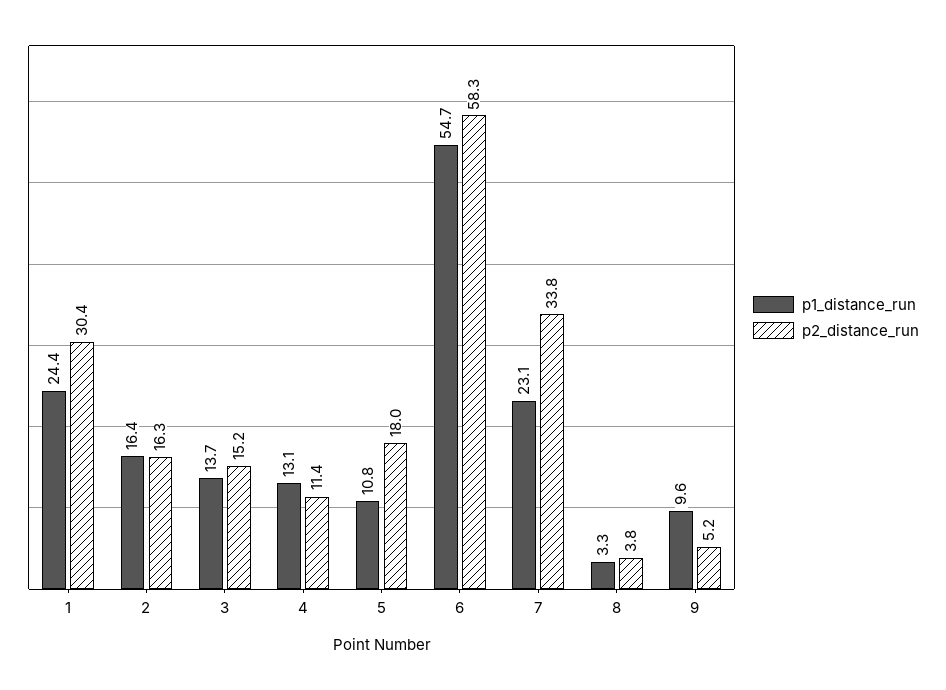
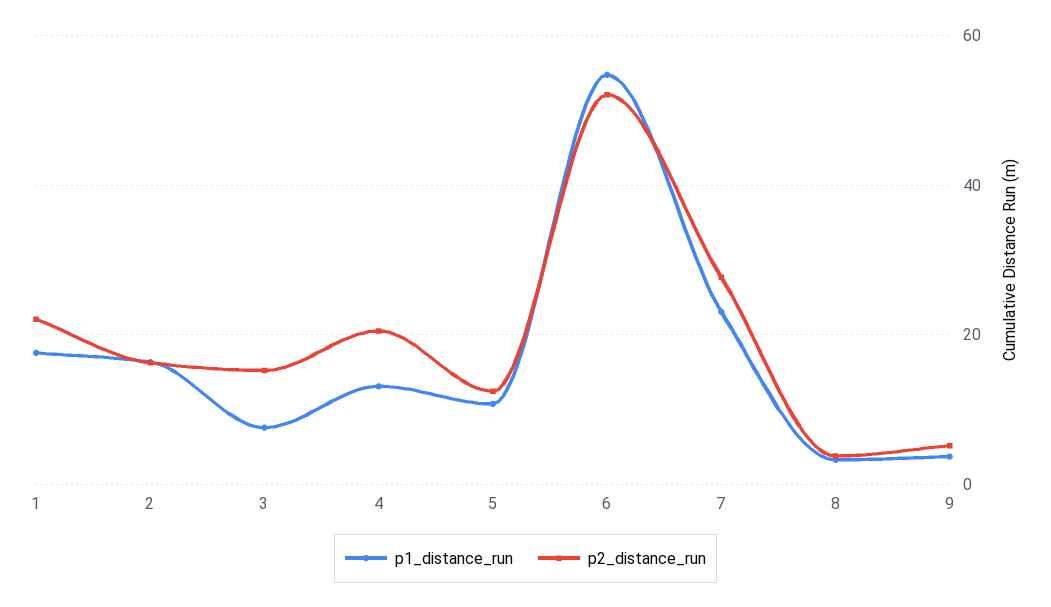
p1_distance_run, 1: 24.4 -> 18
p2_distance_run, 1: 30.4 -> 22
p1_distance_run, 3: 13.7 -> 8
p2_distance_run, 4: 11.4 -> 20
p2_distance_run, 5: 18 -> 12
p2_distance_run, 6: 58.3 -> 52
p2_distance_run, 7: 33.8 -> 28
p1_distance_run, 9: 9.6 -> 4

